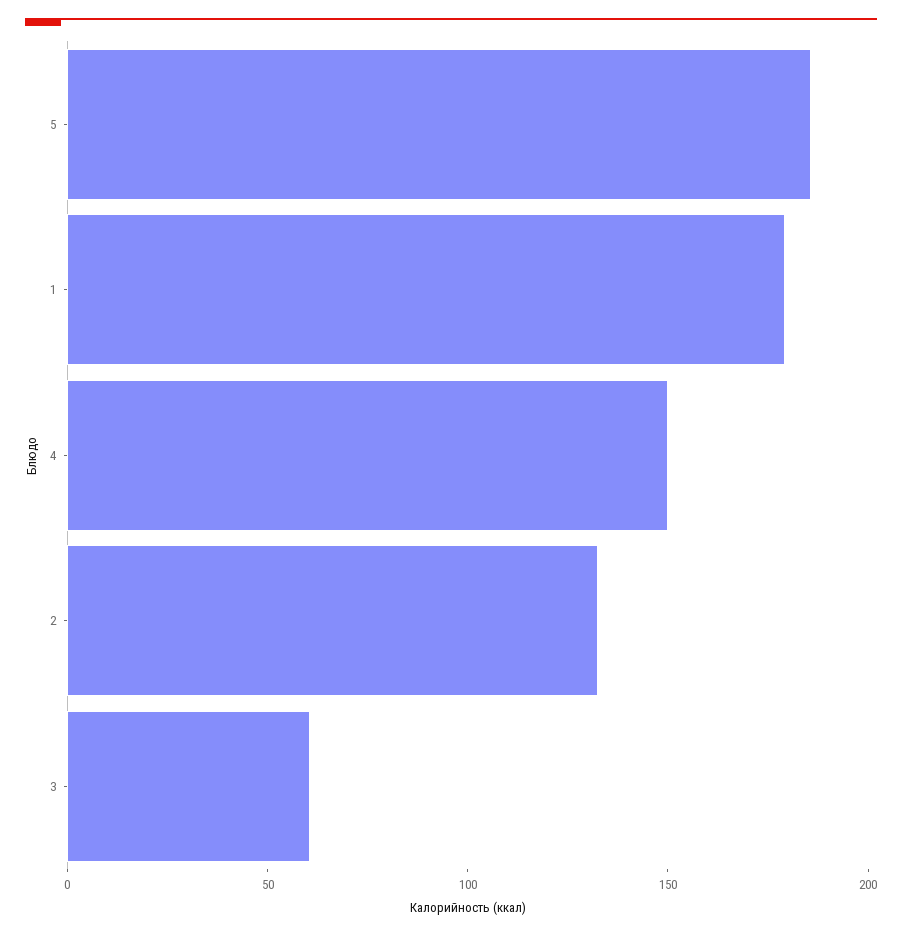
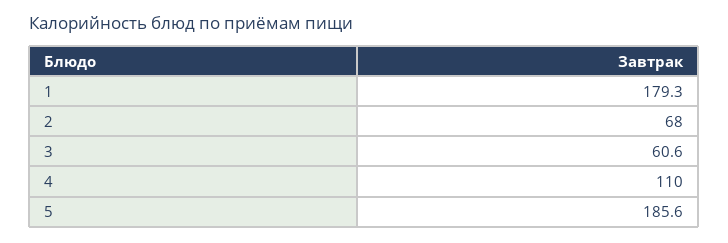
4: 150 -> 110
2: 130 -> 68

